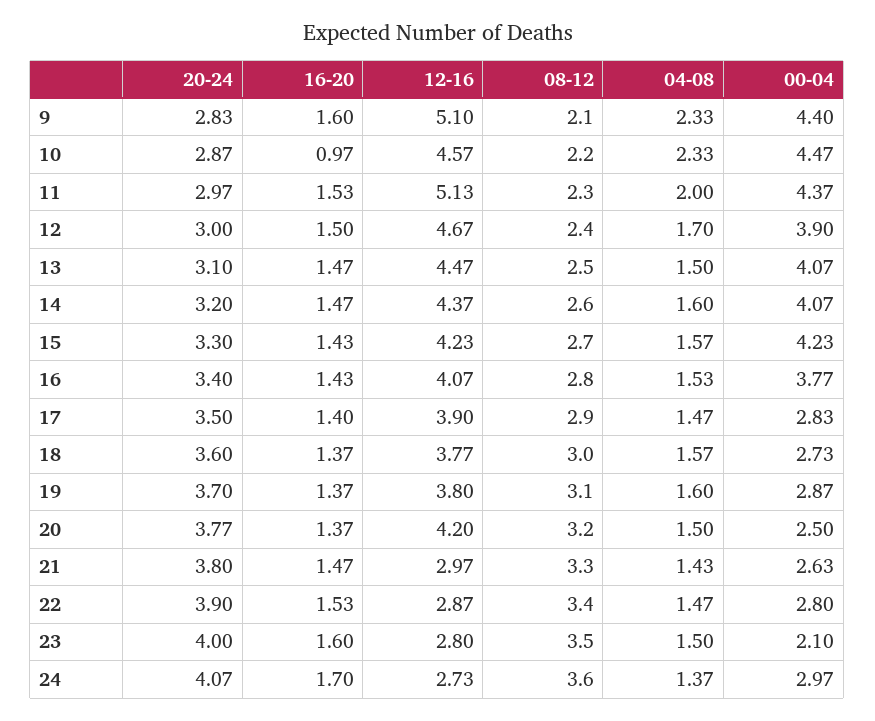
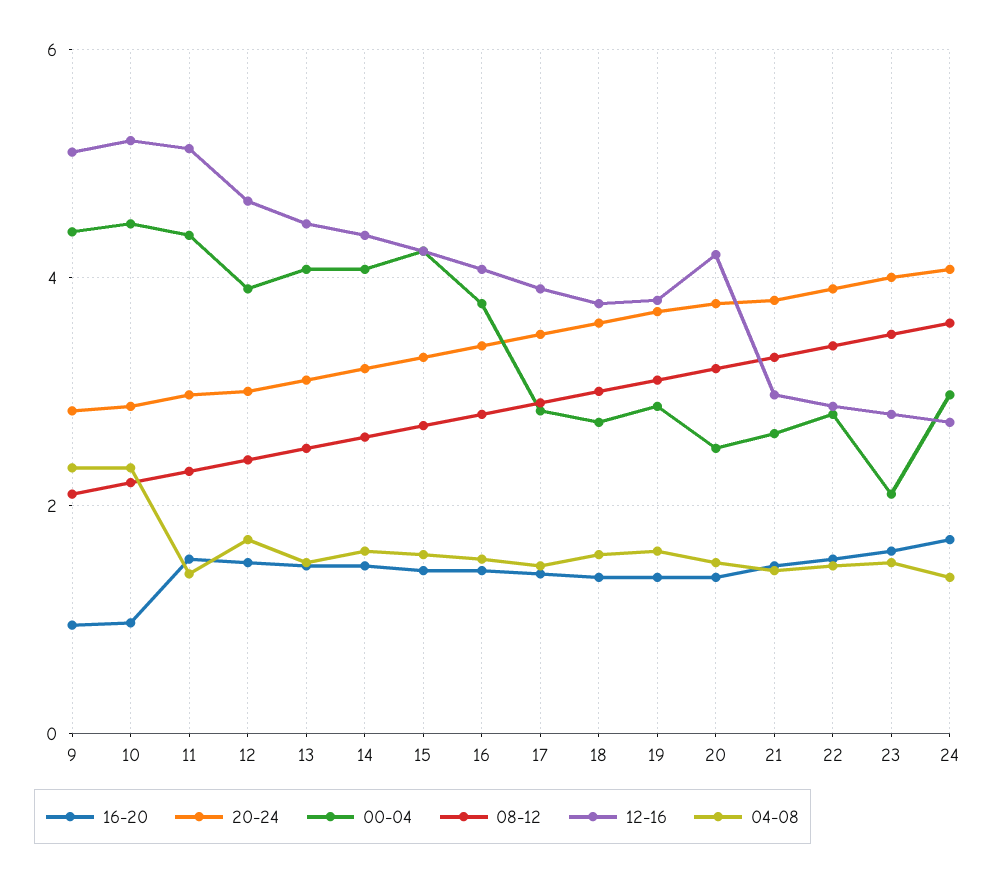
16-20, 9: 1.6 -> 1
12-16, 10: 4.57 -> 5.2
04-08, 11: 2 -> 1.4

